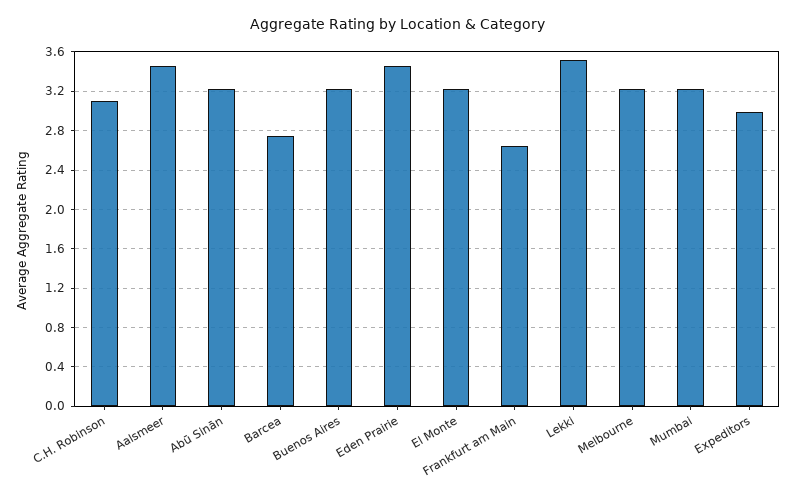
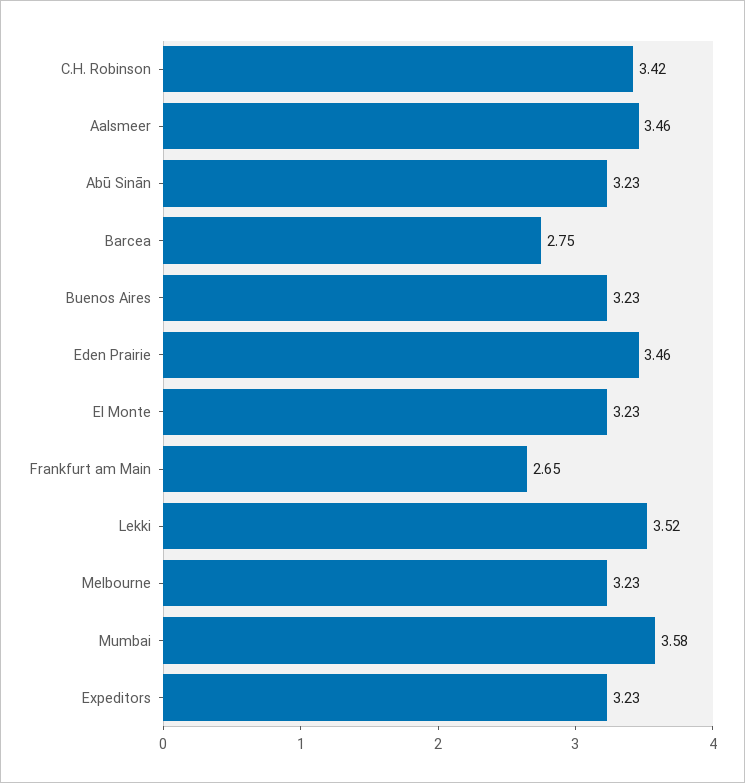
C.H. Robinson: 3.1 -> 3.42
Mumbai: 3.2 -> 3.58
Expeditors: 3 -> 3.23

